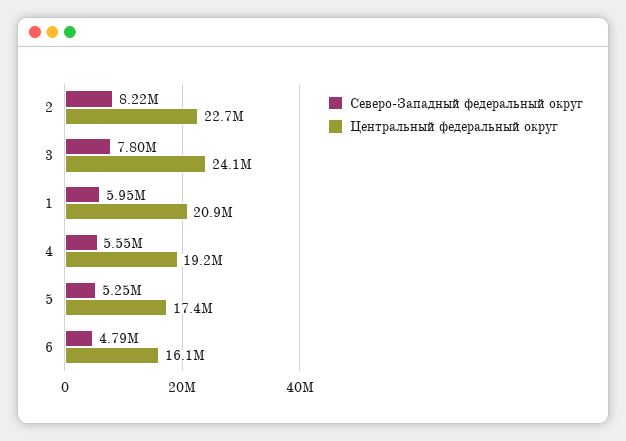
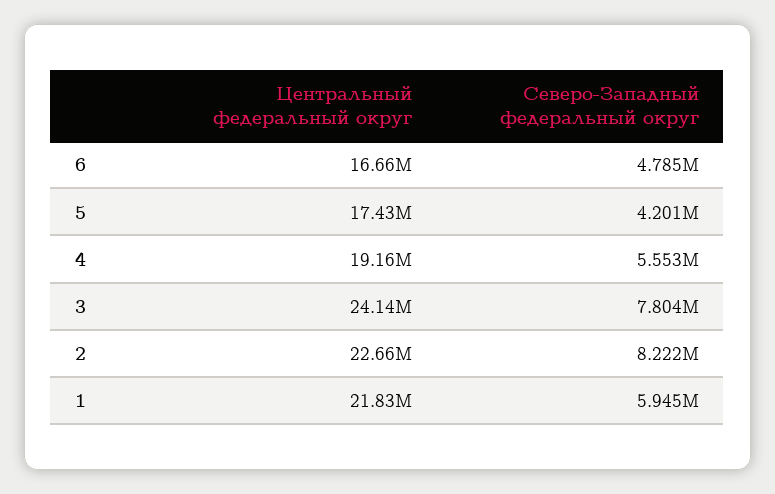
Центральный федеральный округ, 1: 20900000 -> 21830000
Северо-Западный федеральный округ, 5: 5250000 -> 4201000
Центральный федеральный округ, 6: 16100000 -> 16660000

